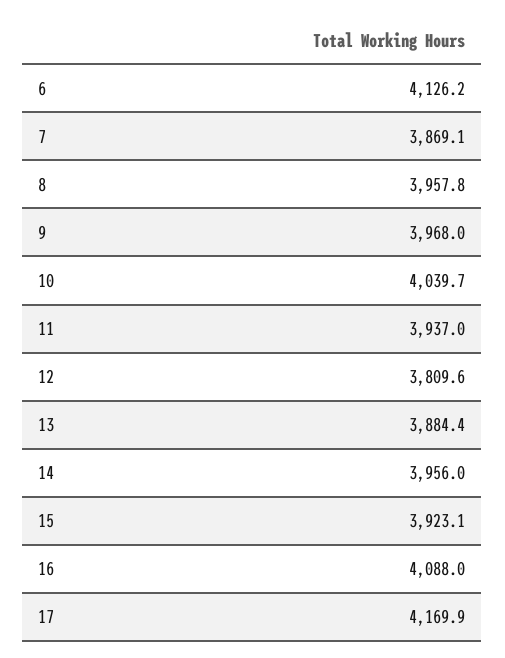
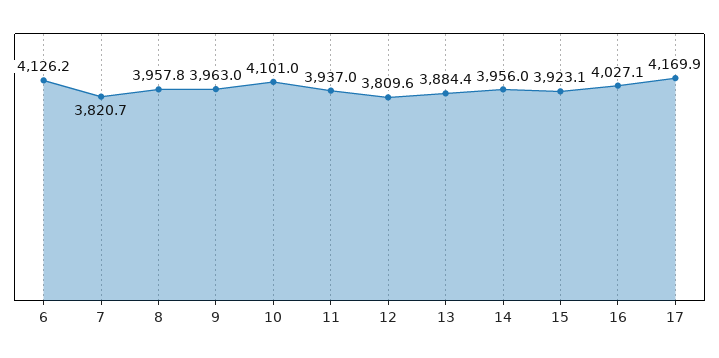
7: 3869.1 -> 3820.7
9: 3968 -> 3963
10: 4039.7 -> 4101
16: 4088 -> 4027.1

